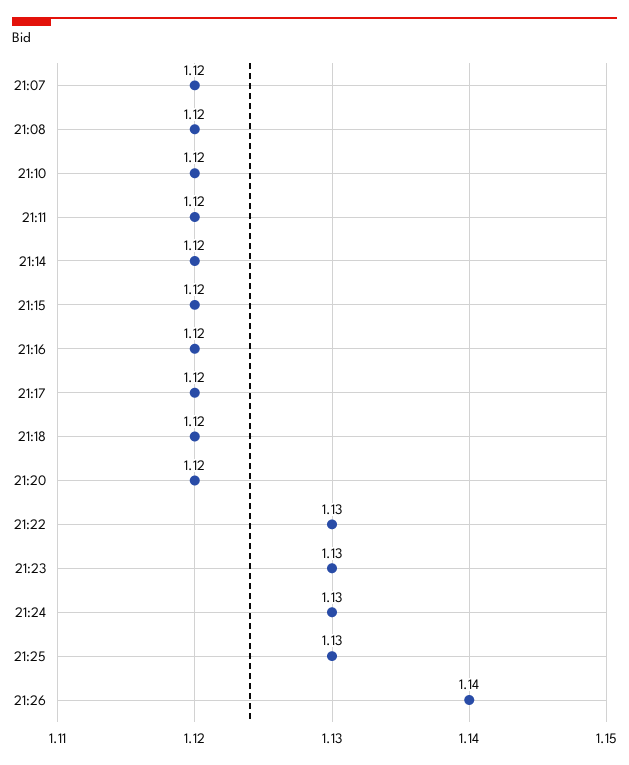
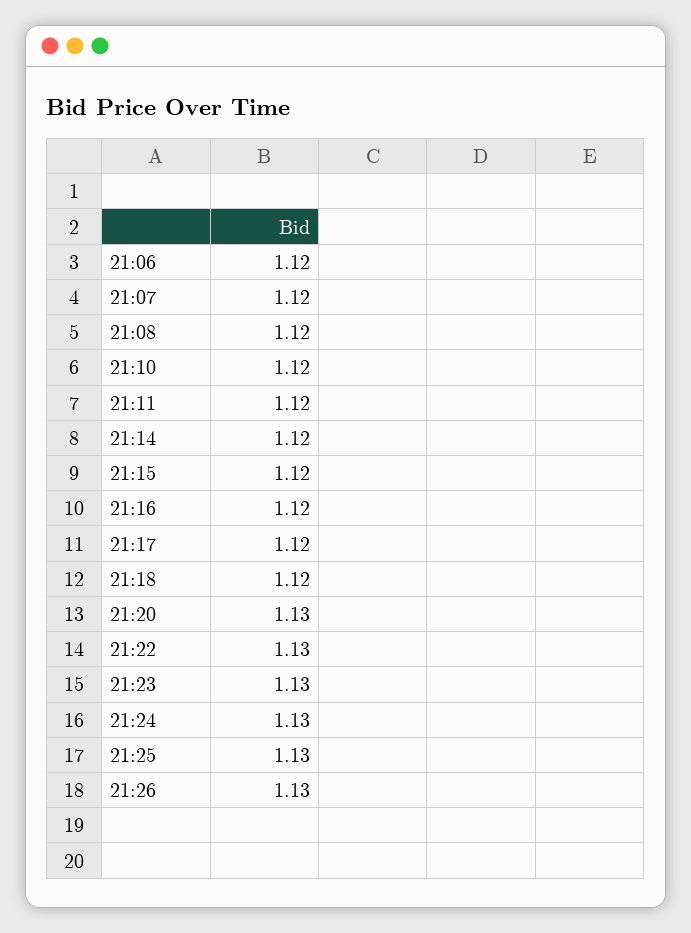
21:20: 1.12 -> 1.13
21:26: 1.14 -> 1.13
21:06: none -> 1.12

